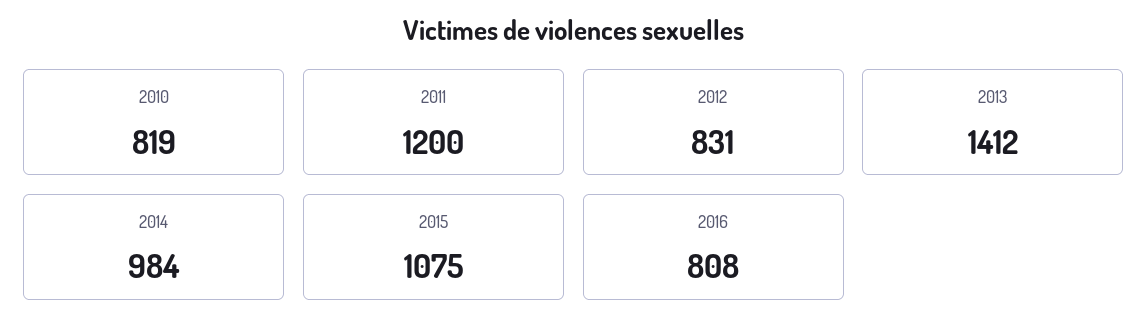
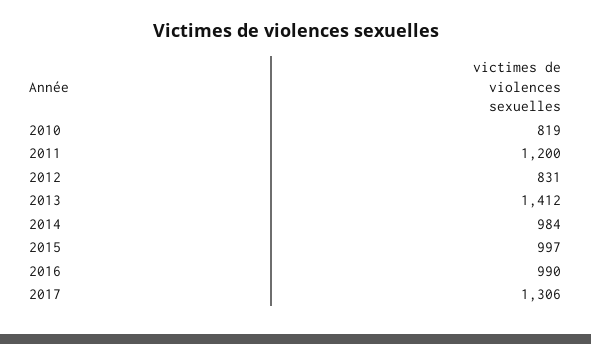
2015: 1075 -> 997
2016: 808 -> 990
2017: none -> 1306

